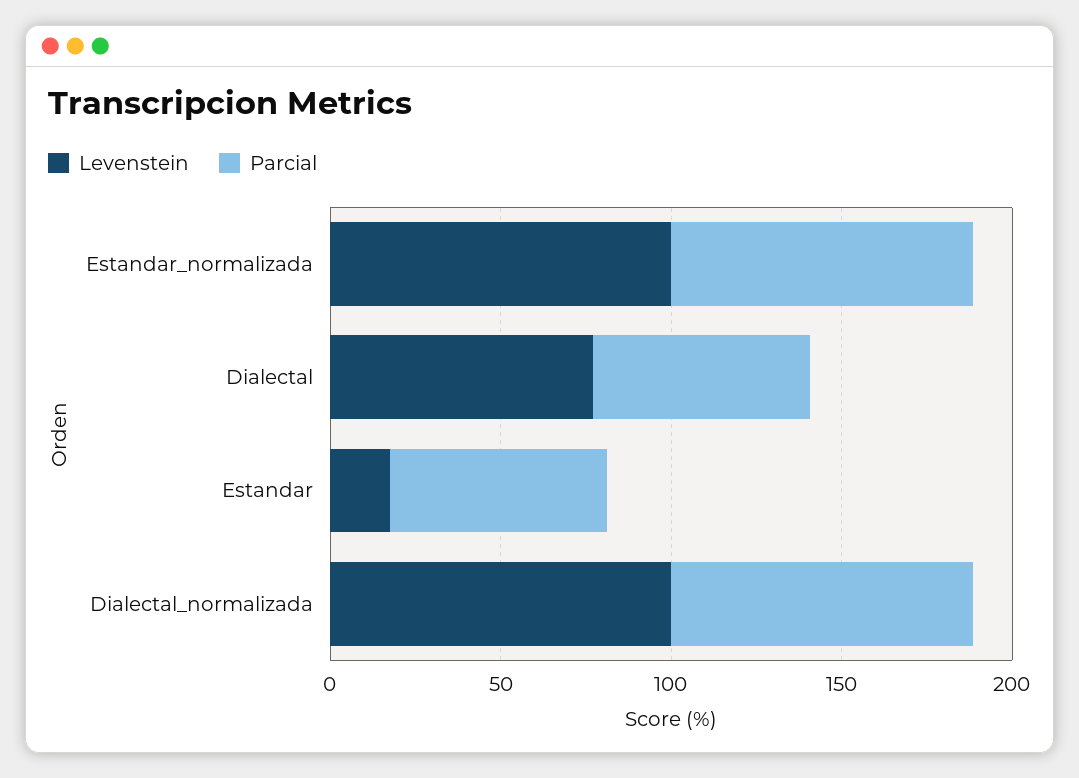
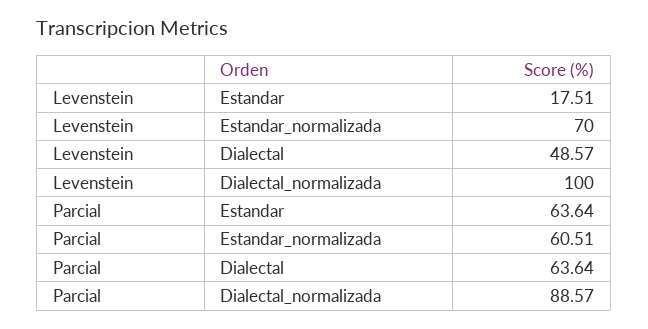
Levenstein, Estandar_normalizada: 100 -> 70
Parcial, Estandar_normalizada: 90 -> 60.51
Levenstein, Dialectal: 80 -> 48.57

